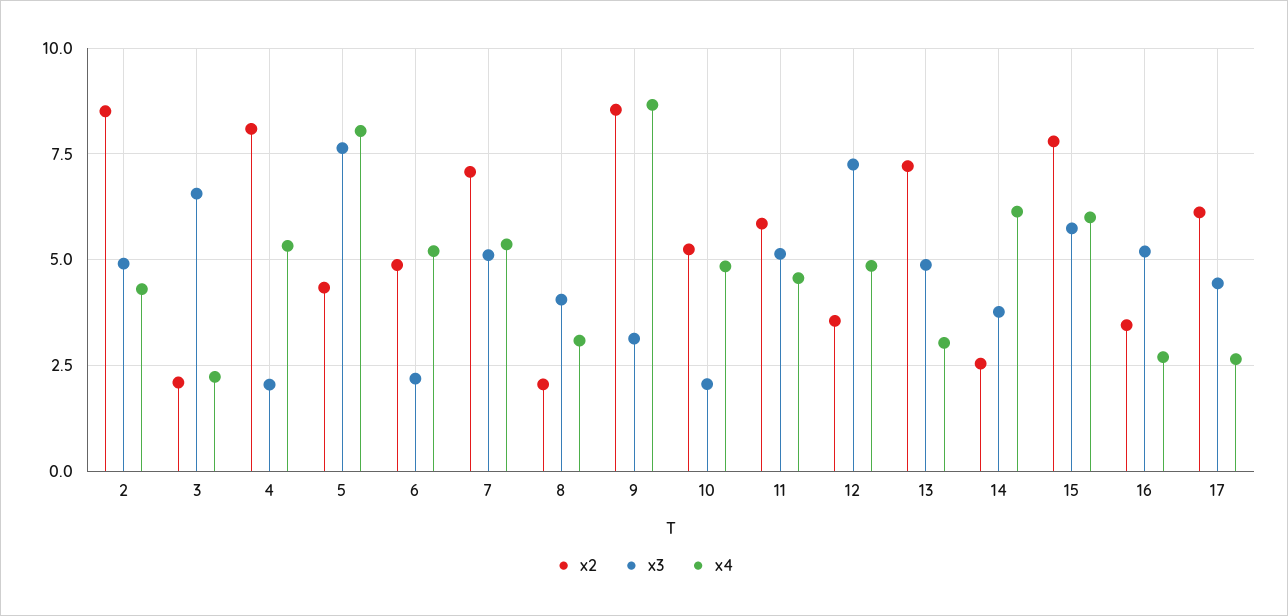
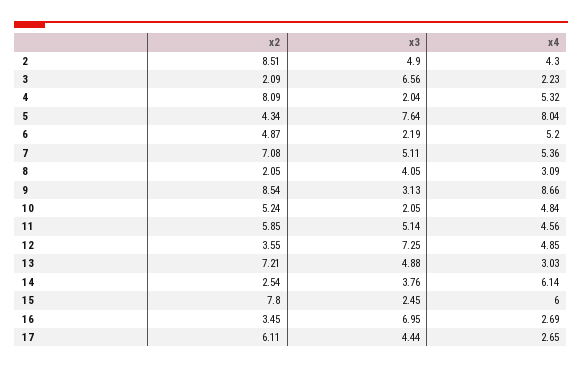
x3, 15: 5.75 -> 2.45
x3, 16: 5.25 -> 6.95

